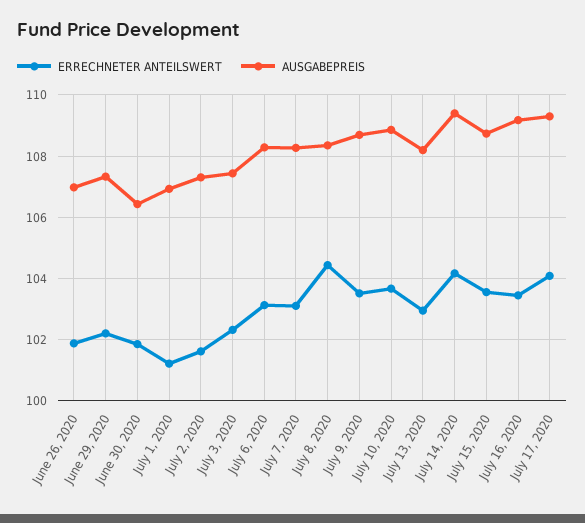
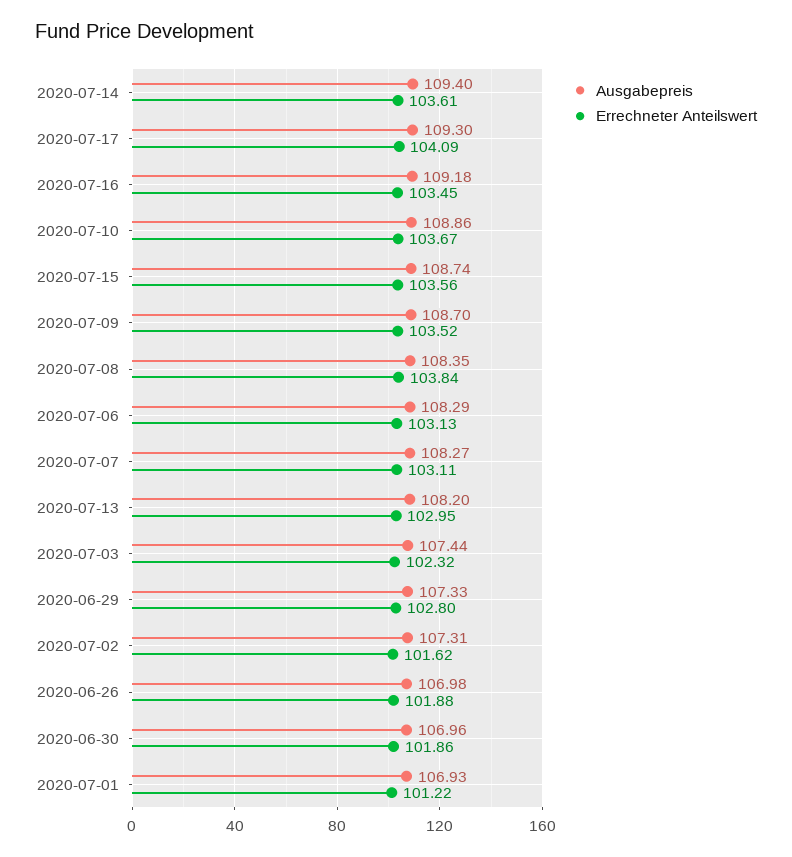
ERRECHNETER ANTEILSWERT, June 29, 2020: 102.2 -> 102.8
AUSGABEPREIS, June 30, 2020: 106.4 -> 106.96
ERRECHNETER ANTEILSWERT, July 8, 2020: 104.4 -> 103.84
ERRECHNETER ANTEILSWERT, July 14, 2020: 104.2 -> 103.61

